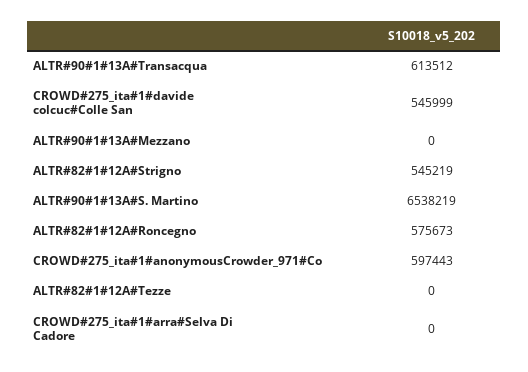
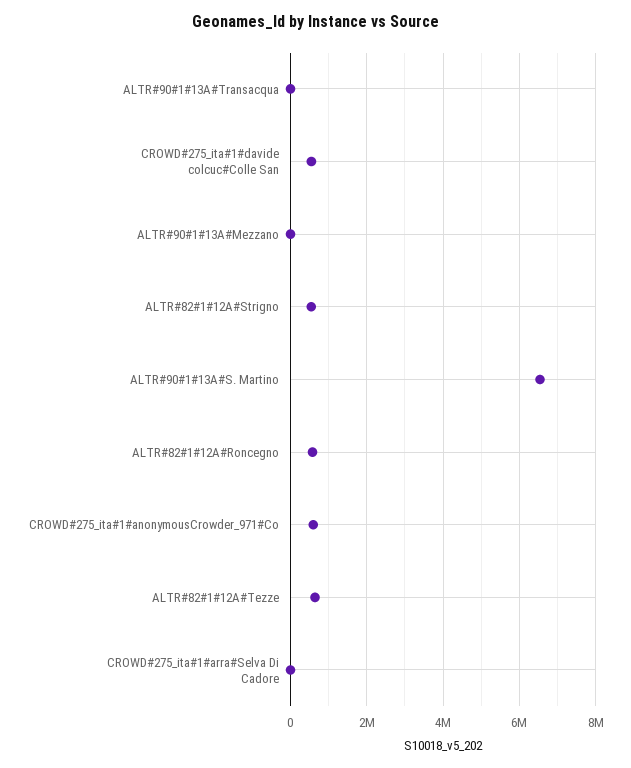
ALTR#90#1#13A#Transacqua: 613512 -> 0
ALTR#82#1#12A#Tezze: 0 -> 600000

